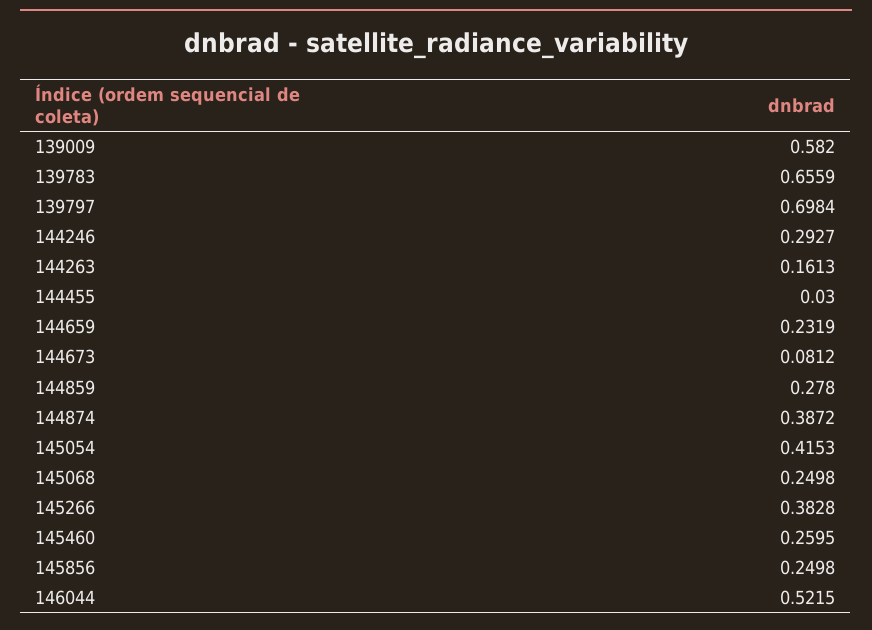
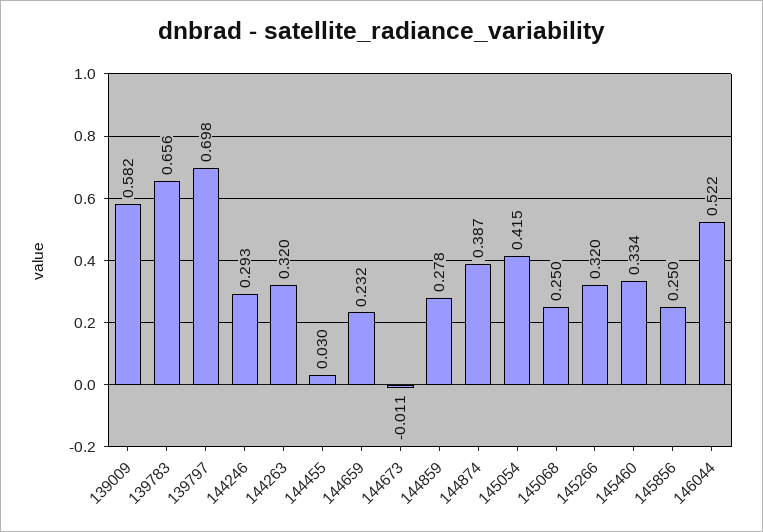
144263: 0.1613 -> 0.32
144673: 0.0812 -> -0.011
145266: 0.3828 -> 0.32
145460: 0.2595 -> 0.334

